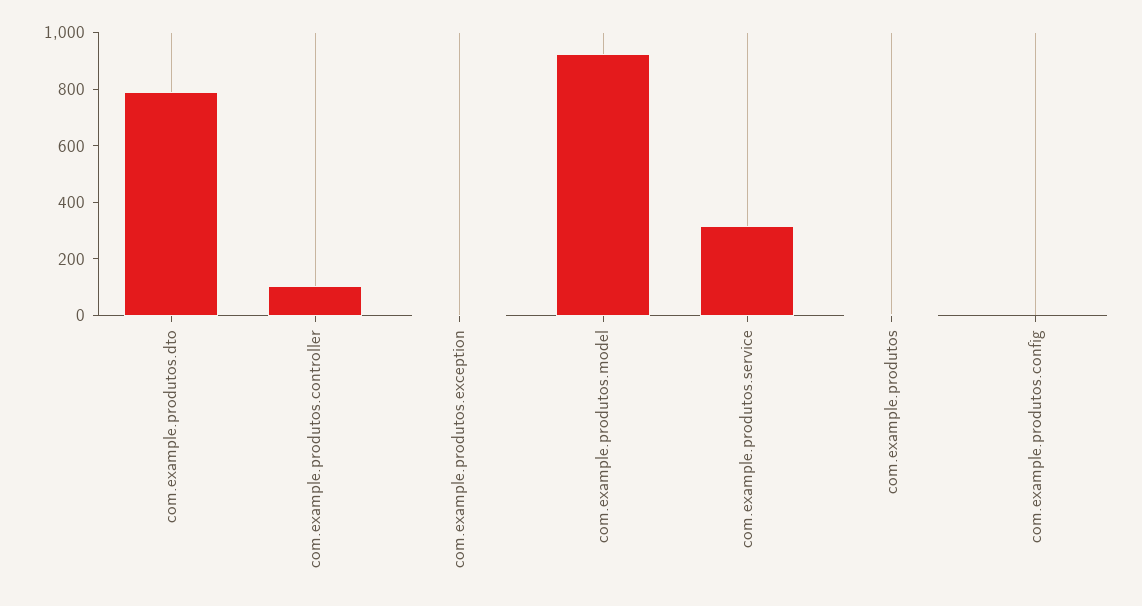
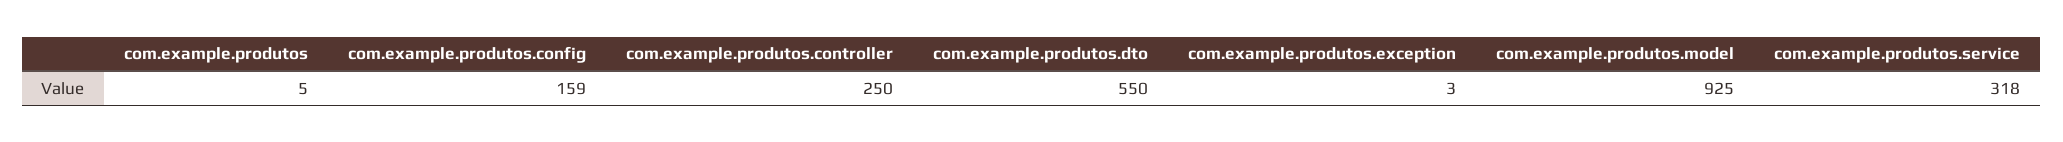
com.example.produtos.dto: 800 -> 550
com.example.produtos.controller: 100 -> 250
com.example.produtos.config: 0 -> 159

